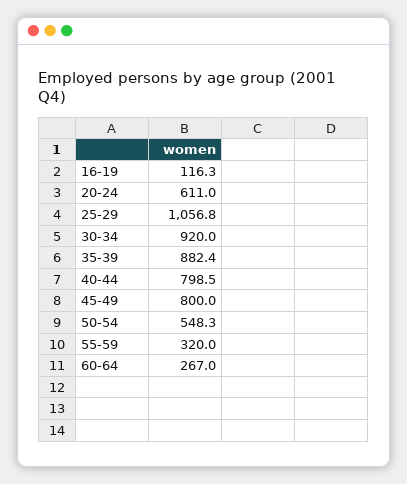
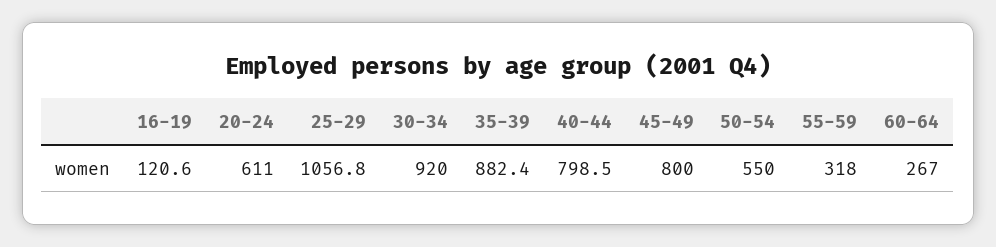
16-19: 116.3 -> 120.6
50-54: 548.3 -> 550
55-59: 320 -> 318

